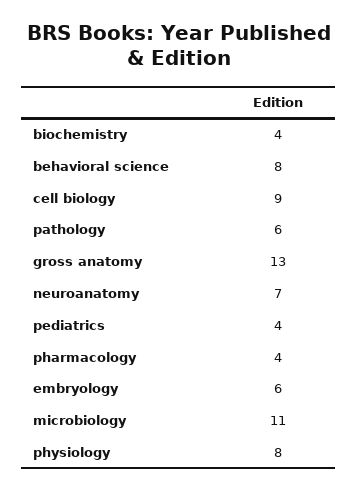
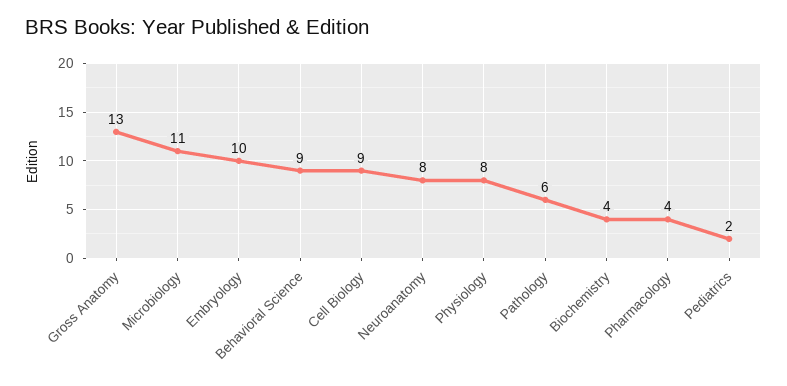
behavioral science: 8 -> 9
neuroanatomy: 7 -> 8
pediatrics: 4 -> 2
embryology: 6 -> 10

